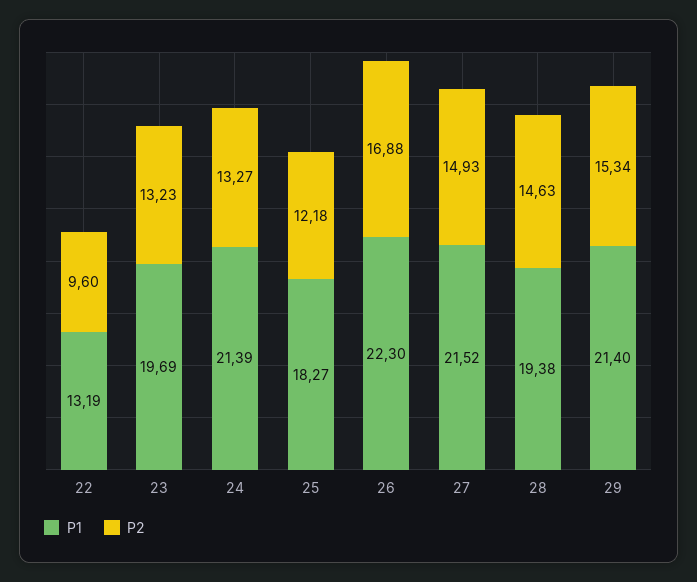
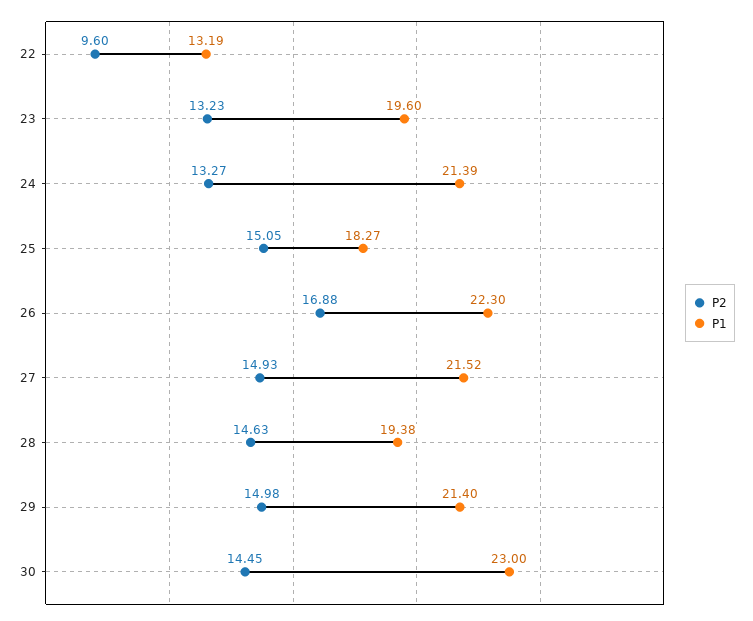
P1, 23: 19.69 -> 19.6
P2, 25: 12.18 -> 15.05
P2, 29: 15.34 -> 14.98
P2, 30: none -> 14.45
P1, 30: none -> 23

